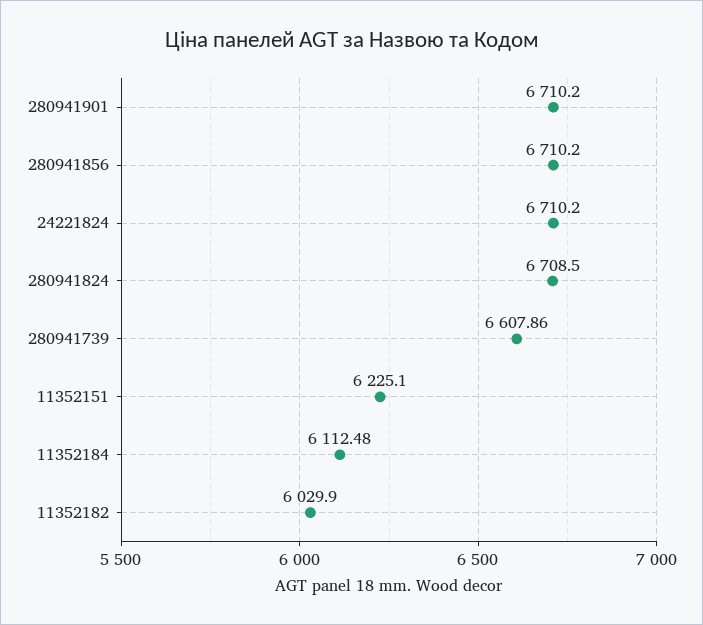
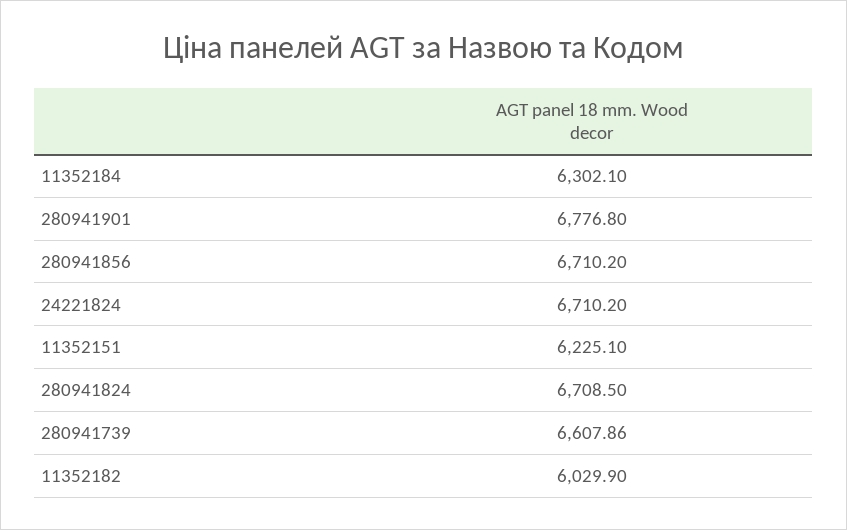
280941901: 6710.2 -> 6776.8
11352184: 6112.48 -> 6302.1

